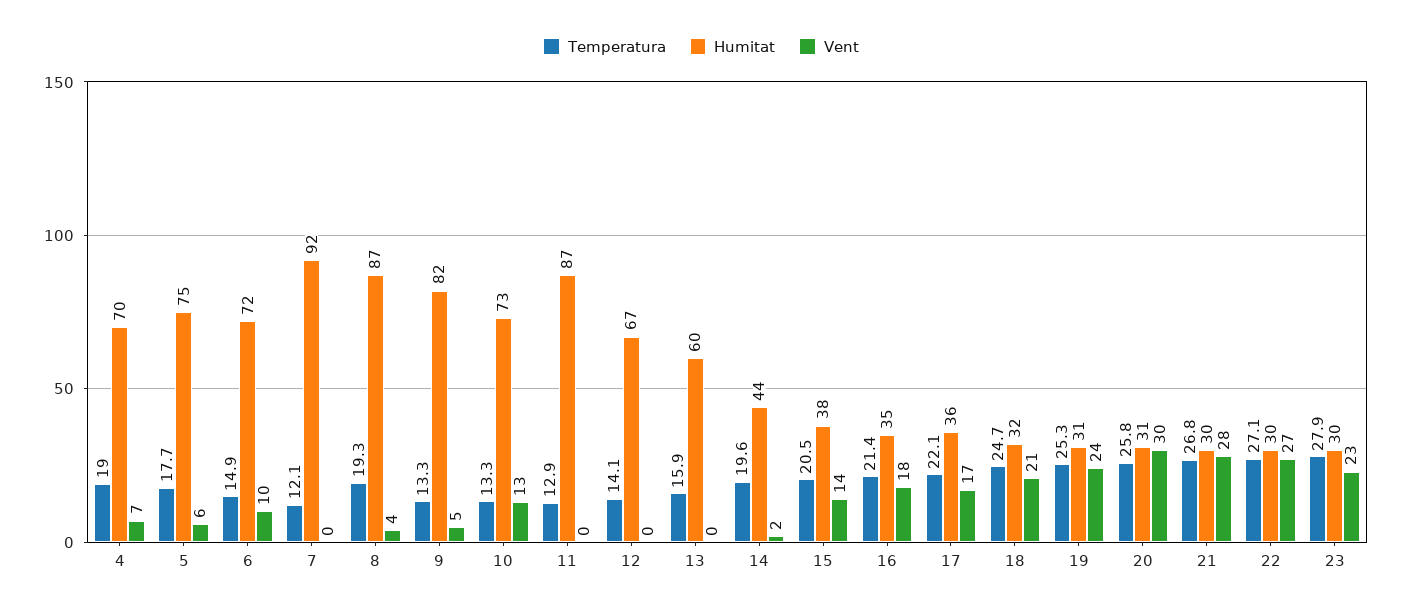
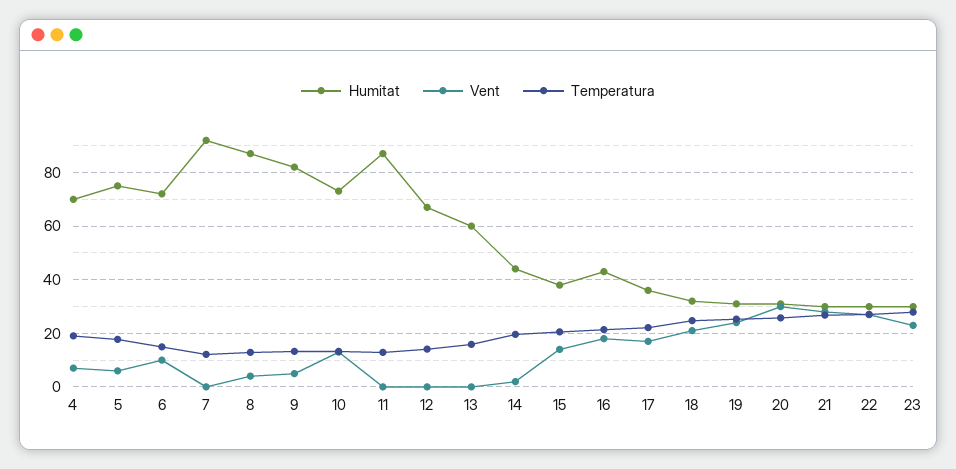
Temperatura, 8: 19.3 -> 12.5
Humitat, 16: 35 -> 42.5

